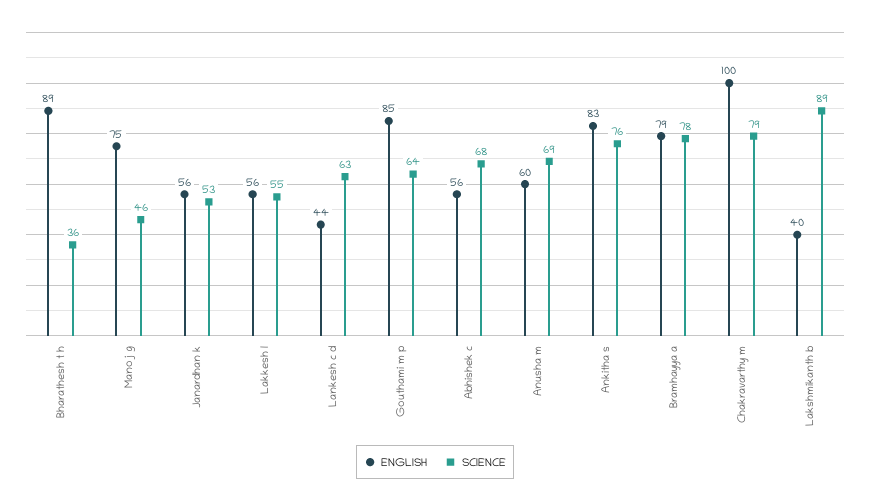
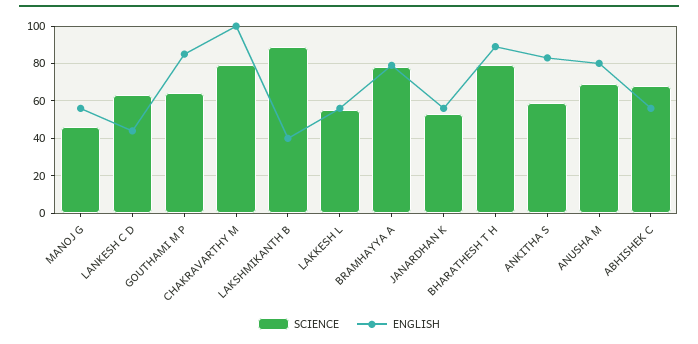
SCIENCE, Bharathesh t h: 36 -> 80
ENGLISH, Manoj g: 75 -> 55
ENGLISH, Anusha m: 60 -> 80
SCIENCE, Ankitha s: 76 -> 60

